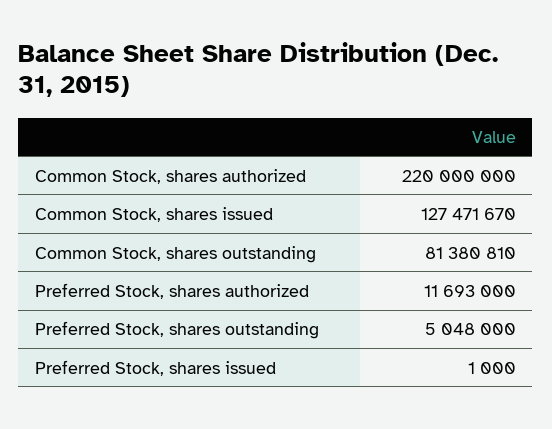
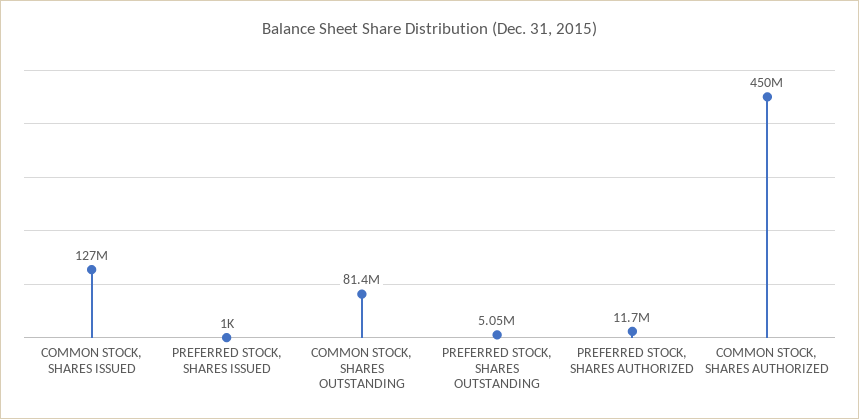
Common Stock, shares authorized: 220000000 -> 450000000

